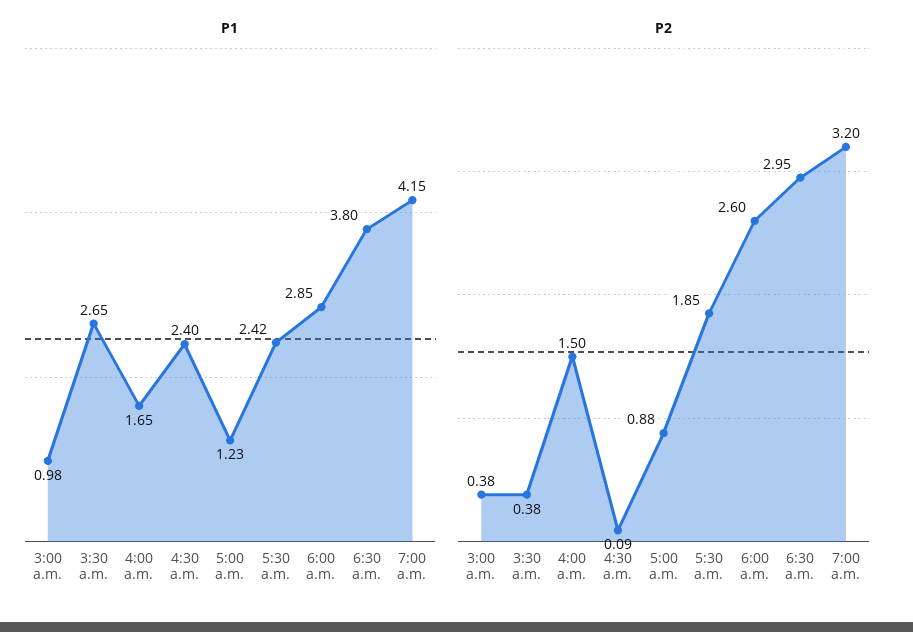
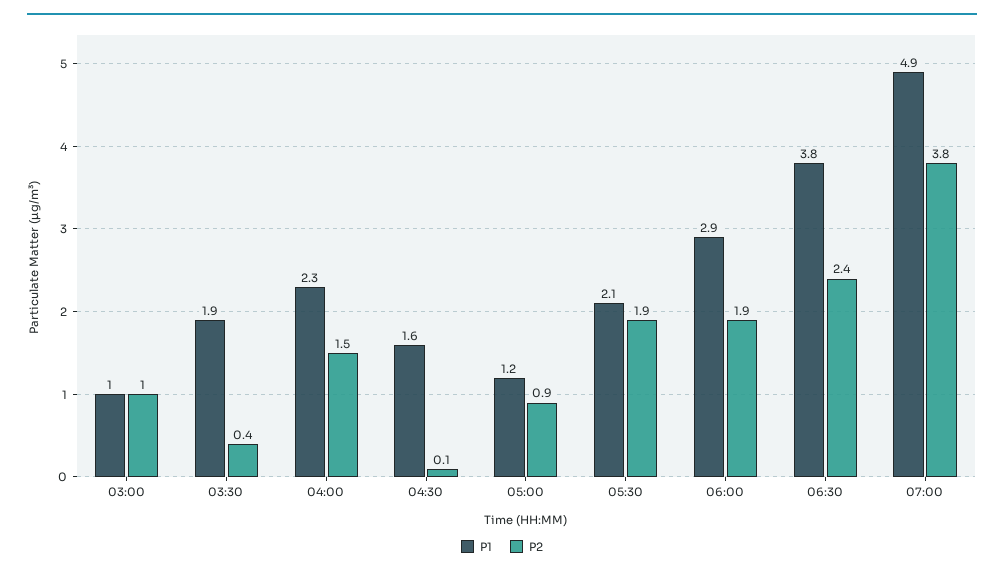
P1, 3:30 a.m.: 2.65 -> 1.9
P1, 4:00 a.m.: 1.65 -> 2.3
P1, 4:30 a.m.: 2.4 -> 1.6
P1, 5:30 a.m.: 2.42 -> 2.1
P1, 7:00 a.m.: 4.15 -> 4.9
P2, 3:00 a.m.: 0.38 -> 1
P2, 6:00 a.m.: 2.6 -> 1.9
P2, 6:30 a.m.: 2.95 -> 2.4
P2, 7:00 a.m.: 3.2 -> 3.8

